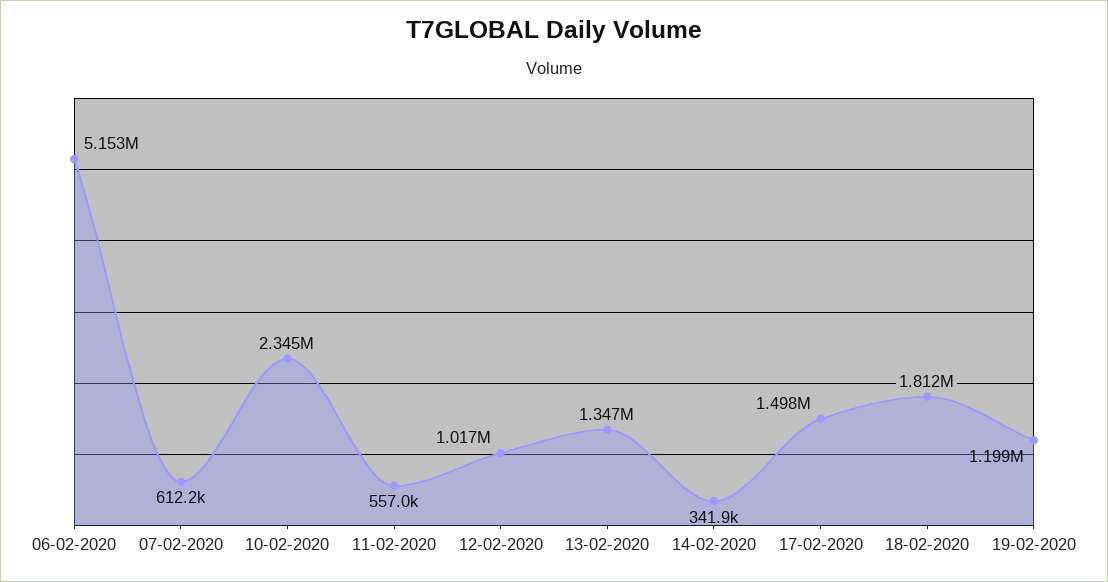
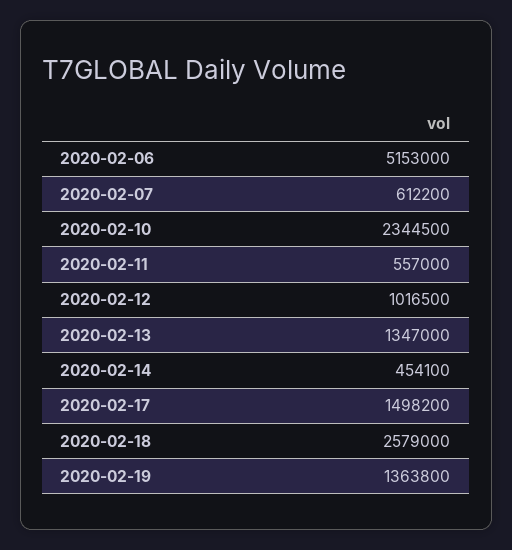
14-02-2020: 341900 -> 454100
18-02-2020: 1812000 -> 2579000
19-02-2020: 1199000 -> 1363800

